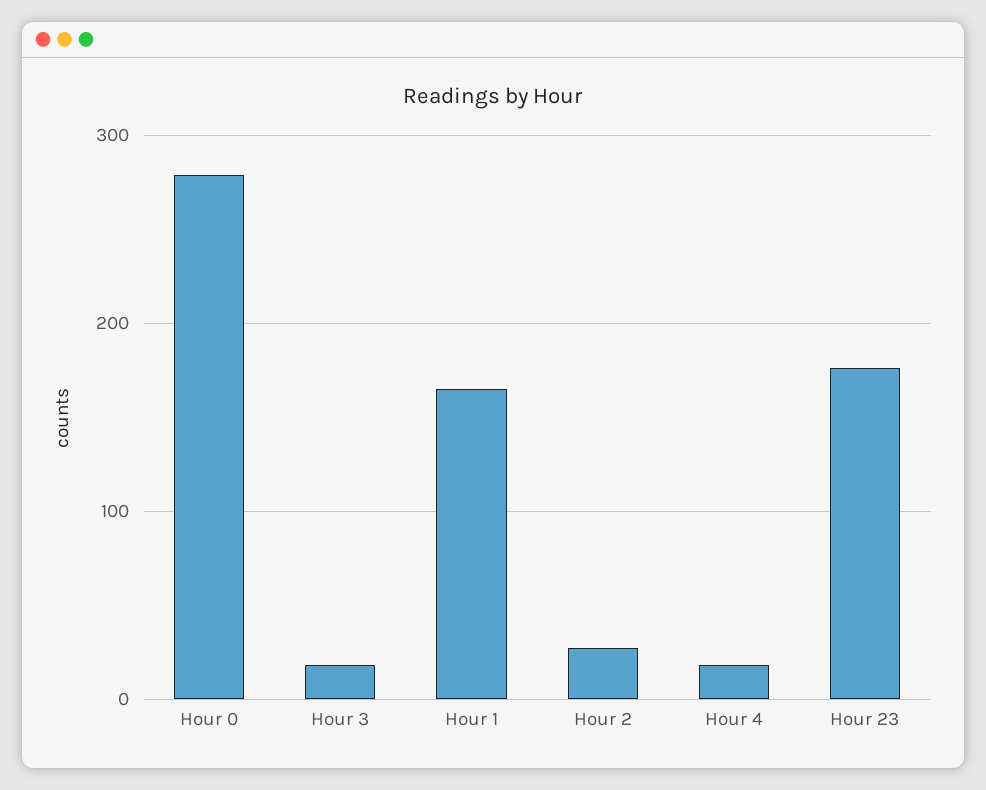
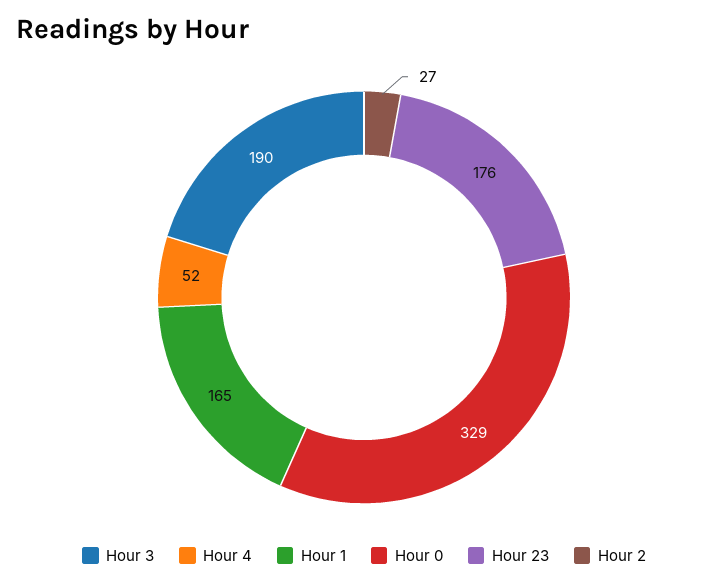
Hour 0: 280 -> 329
Hour 3: 20 -> 190
Hour 4: 20 -> 52

